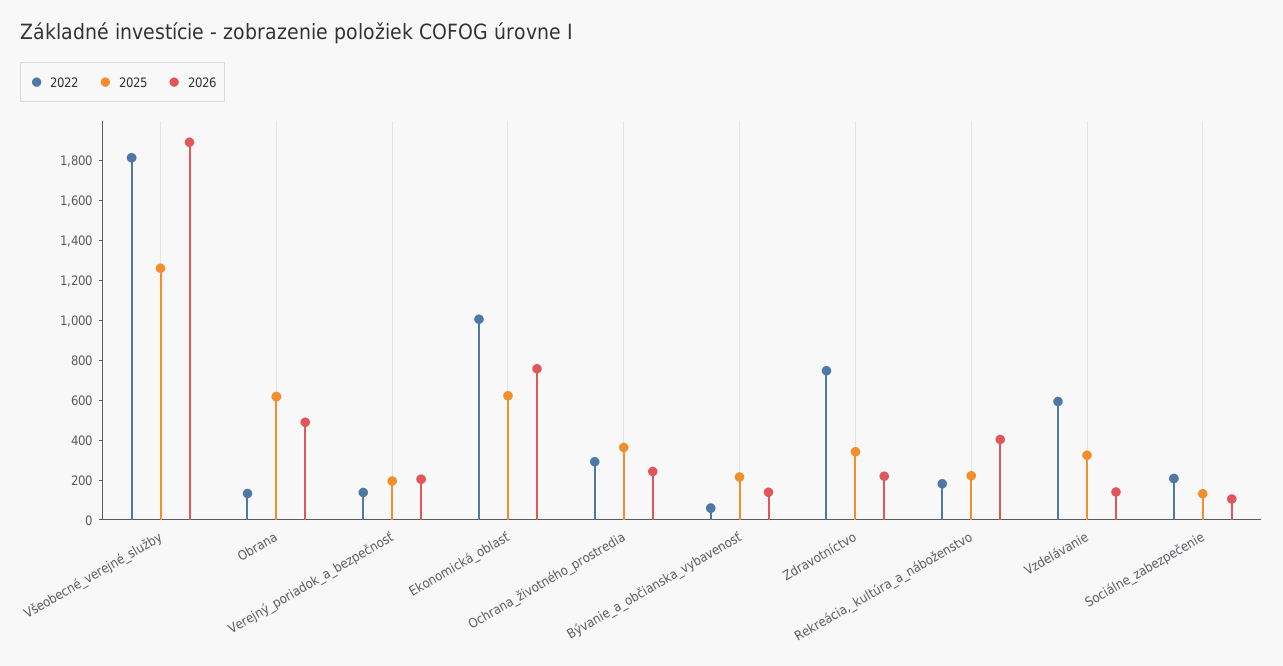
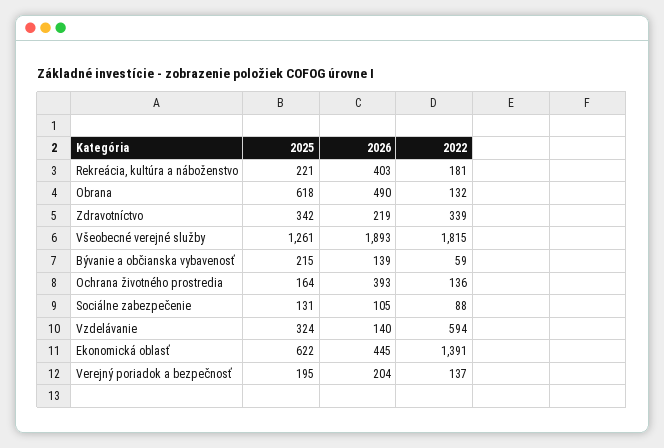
2022, Ekonomická_oblasť: 1000 -> 1391
2026, Ekonomická_oblasť: 750 -> 445
2022, Ochrana_životného_prostredia: 300 -> 136
2025, Ochrana_životného_prostredia: 350 -> 164
2026, Ochrana_životného_prostredia: 250 -> 393
2022, Zdravotníctvo: 750 -> 339
2022, Sociálne_zabezpečenie: 200 -> 88

